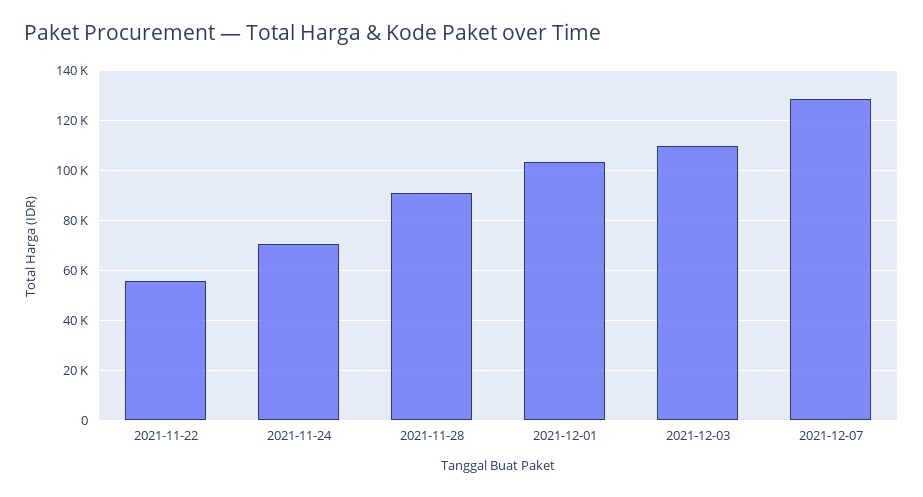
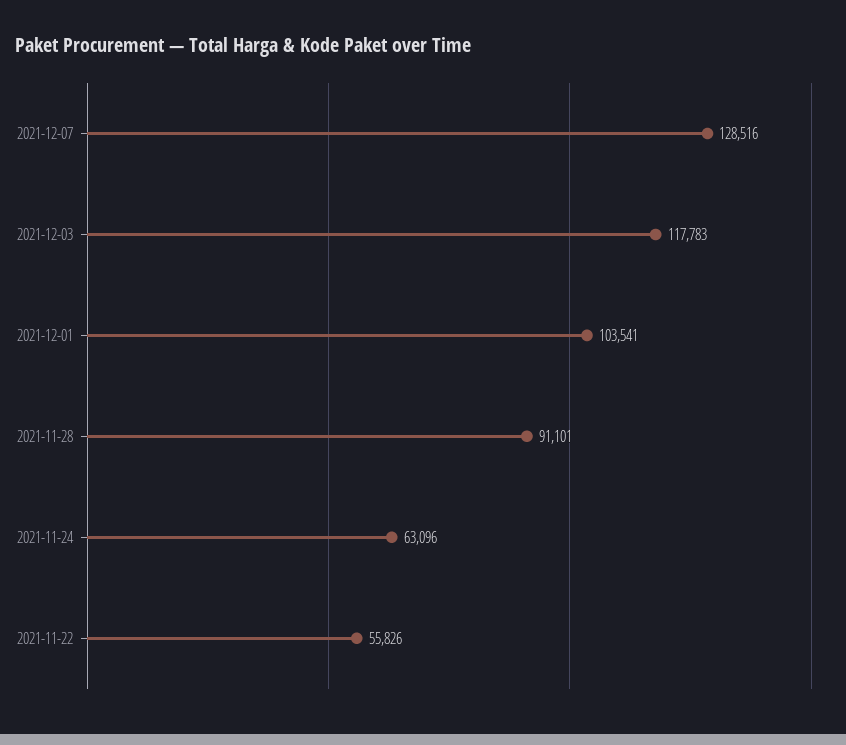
2021-11-24: 70000 -> 63096
2021-12-03: 110000 -> 117783

